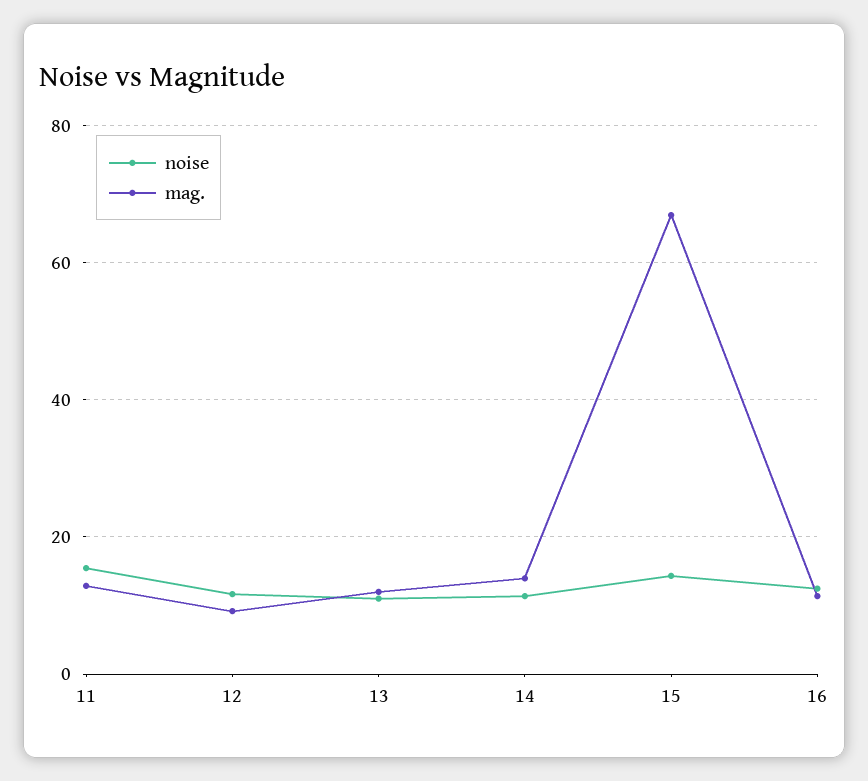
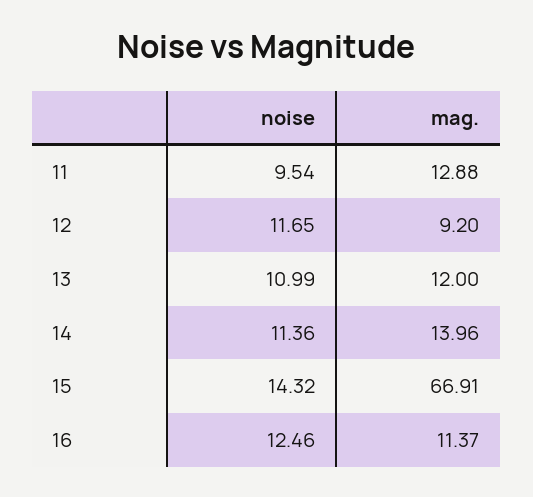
noise, 11: 16 -> 9.54

